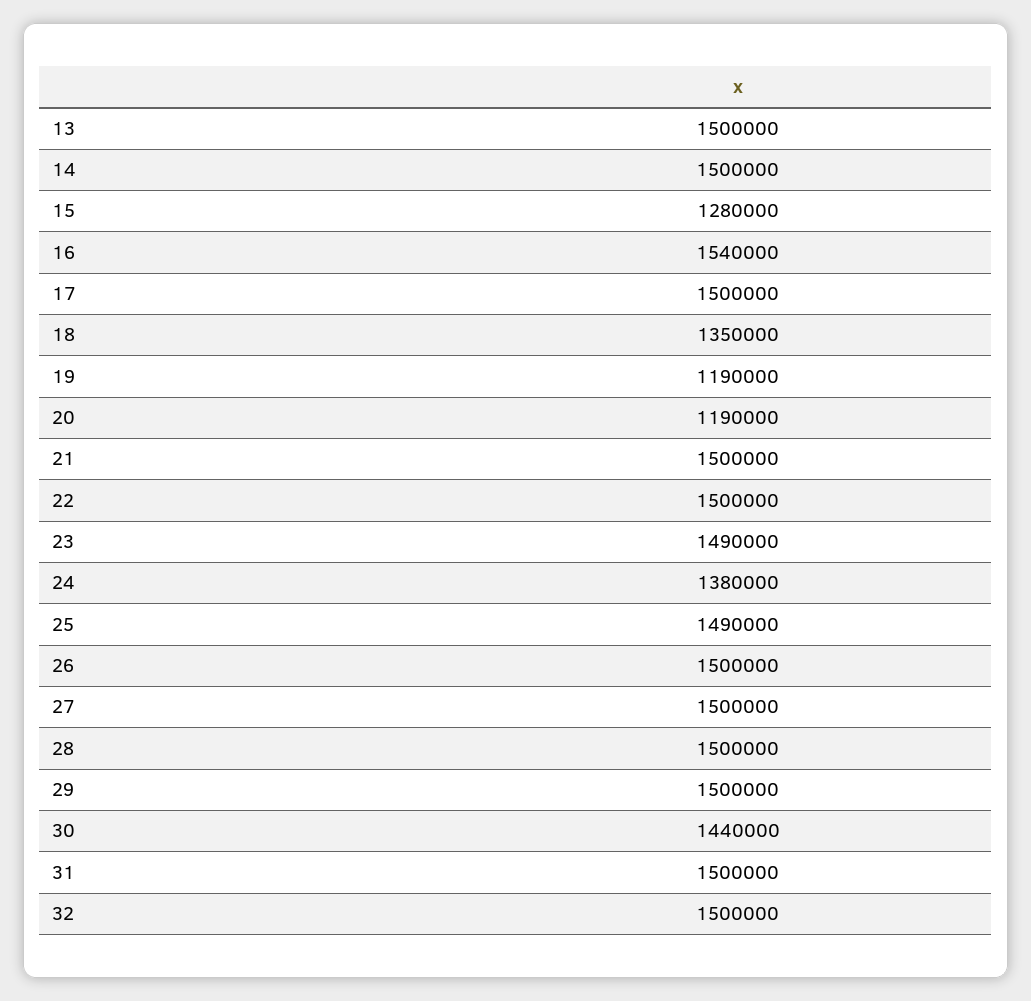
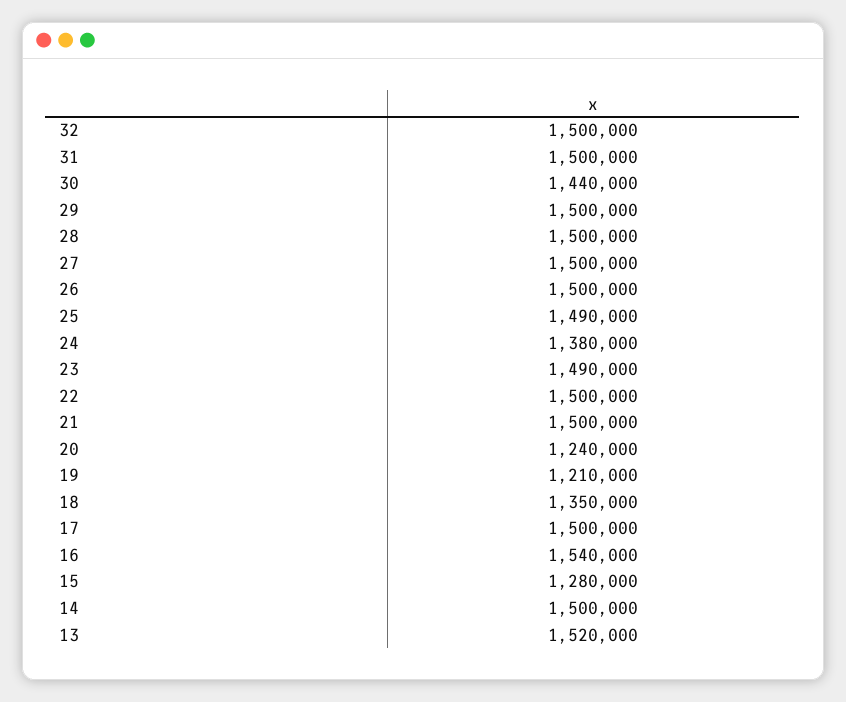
13: 1500000 -> 1520000
19: 1190000 -> 1210000
20: 1190000 -> 1240000

